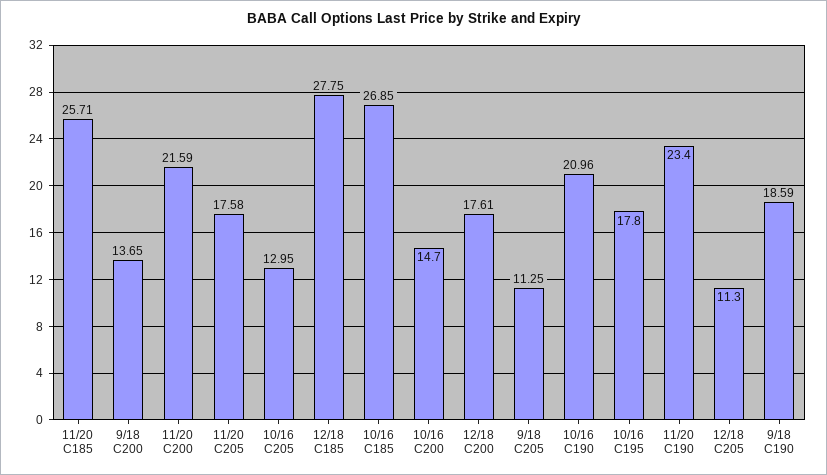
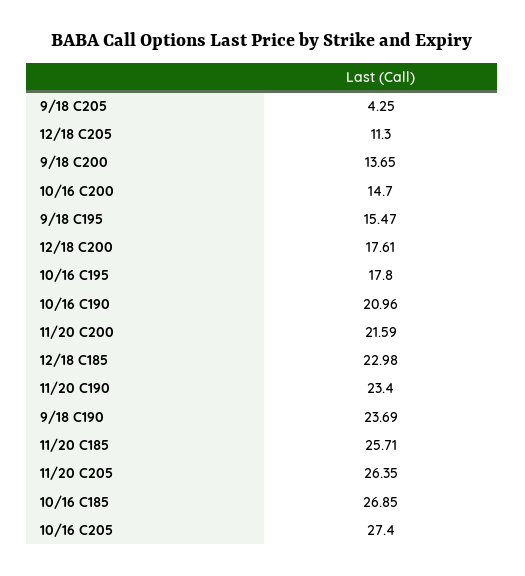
11/20 C205: 17.58 -> 26.35
10/16 C205: 12.95 -> 27.4
12/18 C185: 27.75 -> 22.98
9/18 C205: 11.25 -> 4.25
9/18 C190: 18.59 -> 23.69
9/18 C195: none -> 15.47

